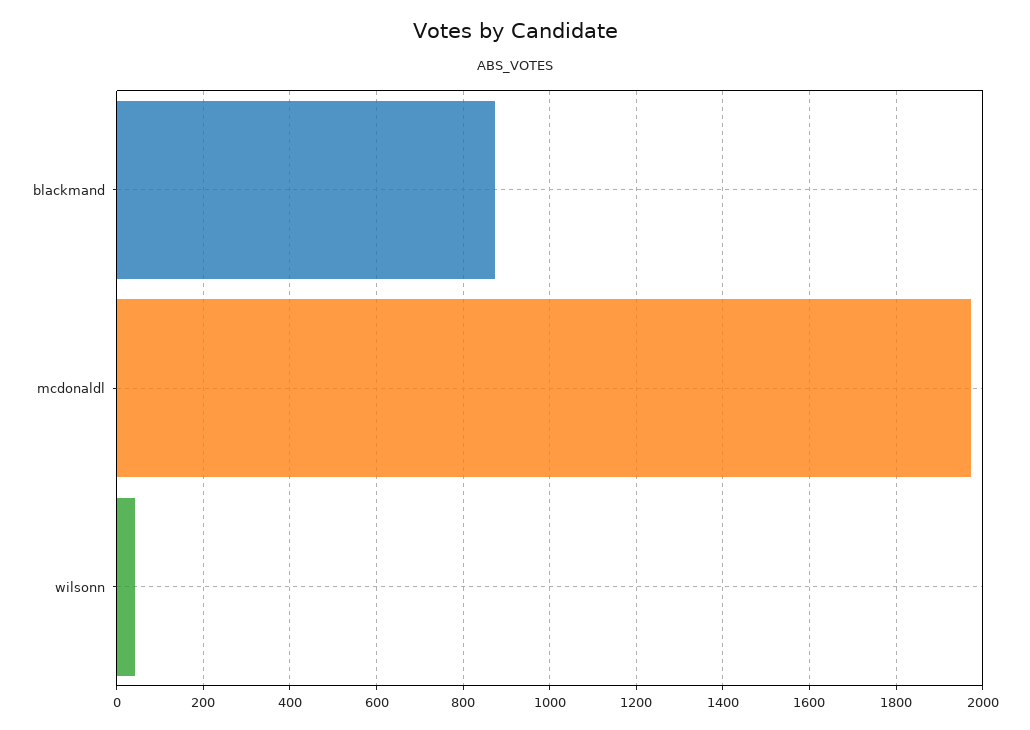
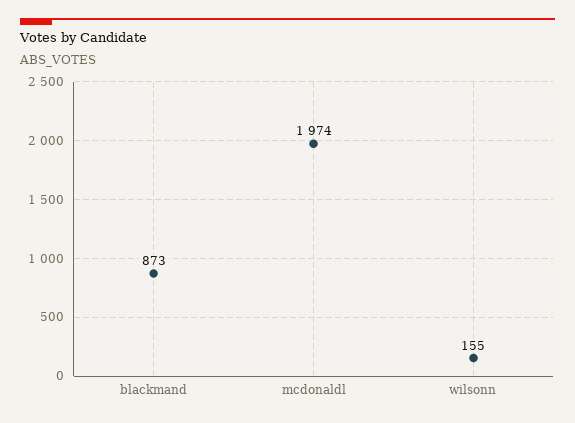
wilsonn: 40 -> 155

